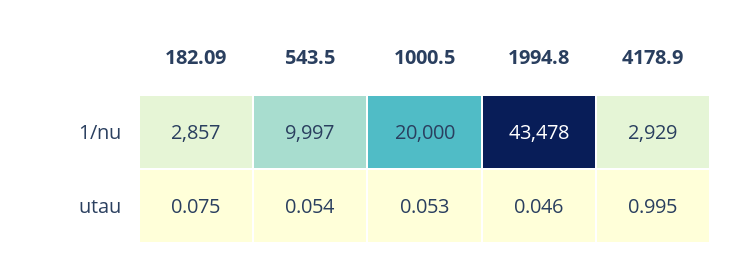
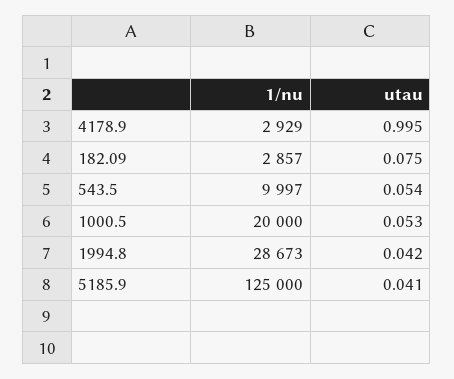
1994.8, 1/nu: 43478 -> 28673
1994.8, utau: 0.046 -> 0.042
5185.9, 1/nu: none -> 125000
5185.9, utau: none -> 0.041

